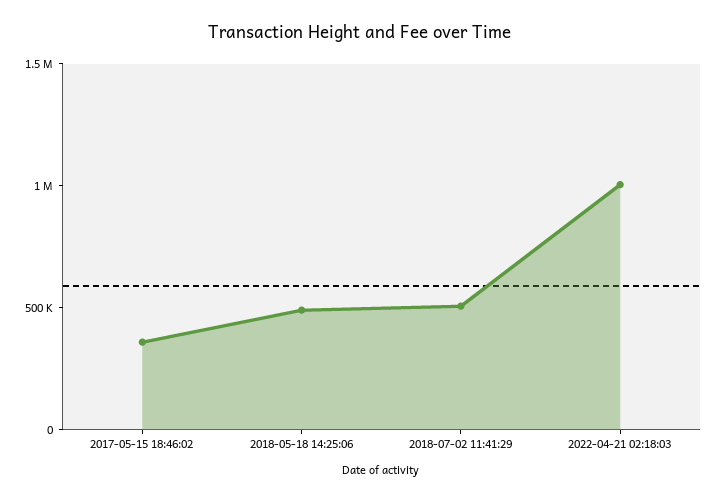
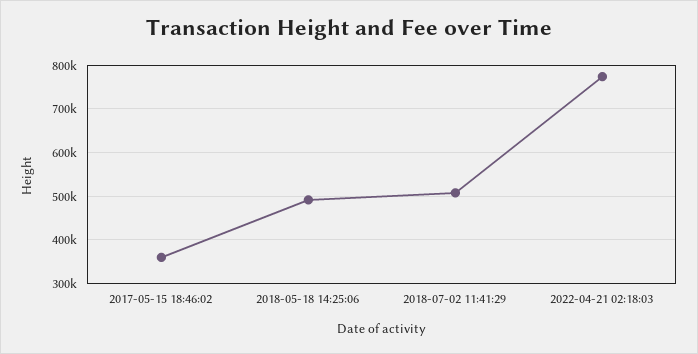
2022-04-21 02:18:03: 1000000 -> 780000

